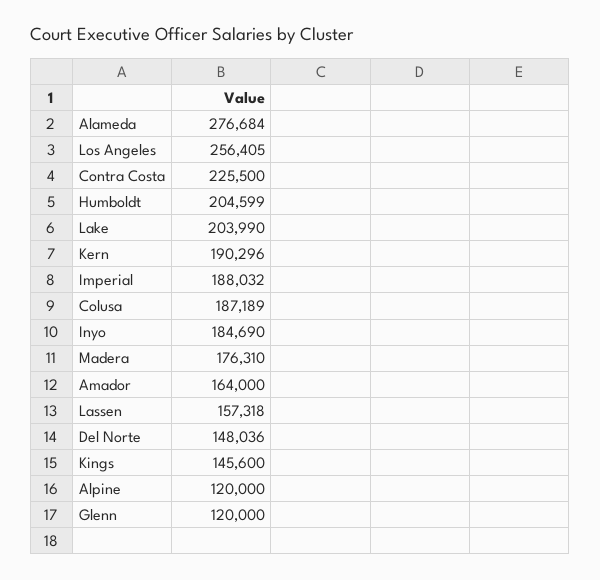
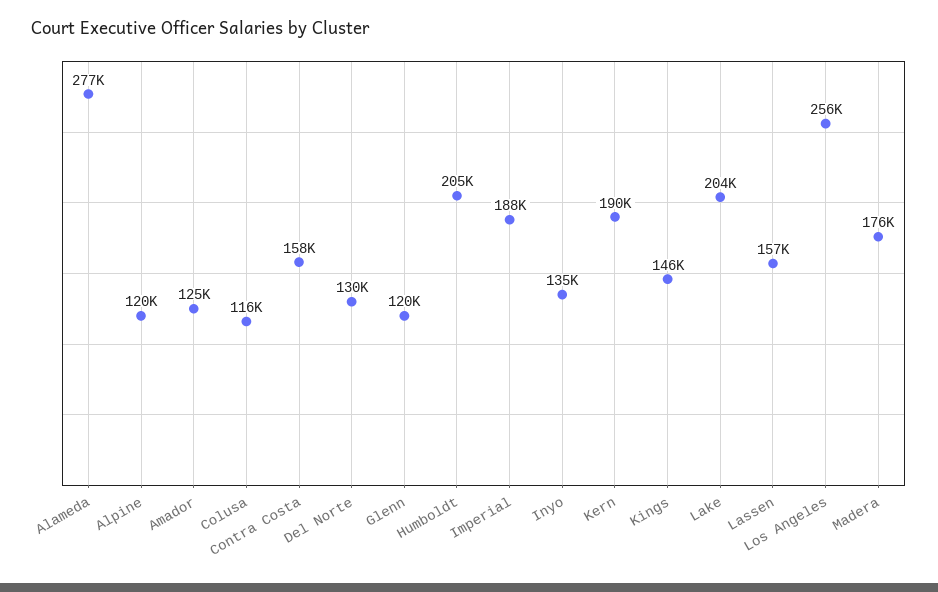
Contra Costa: 225500 -> 158000
Colusa: 187189 -> 116000
Inyo: 184690 -> 135000
Amador: 164000 -> 125000
Del Norte: 148036 -> 130000

